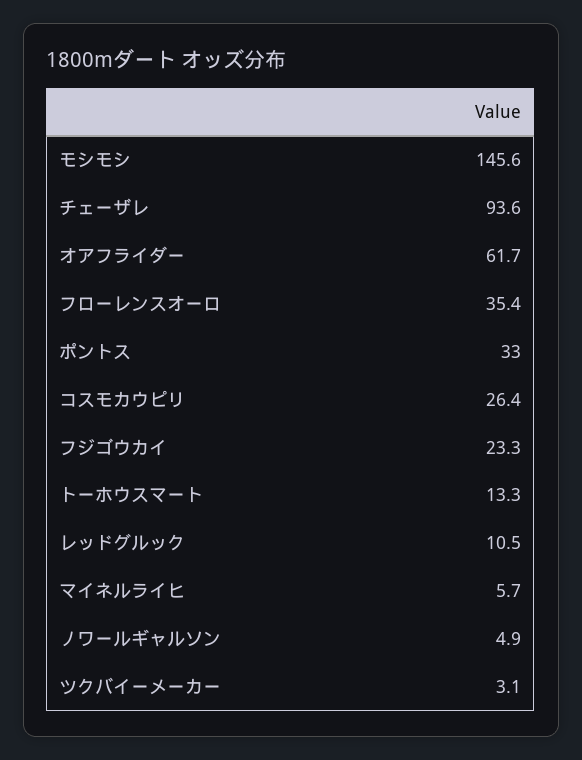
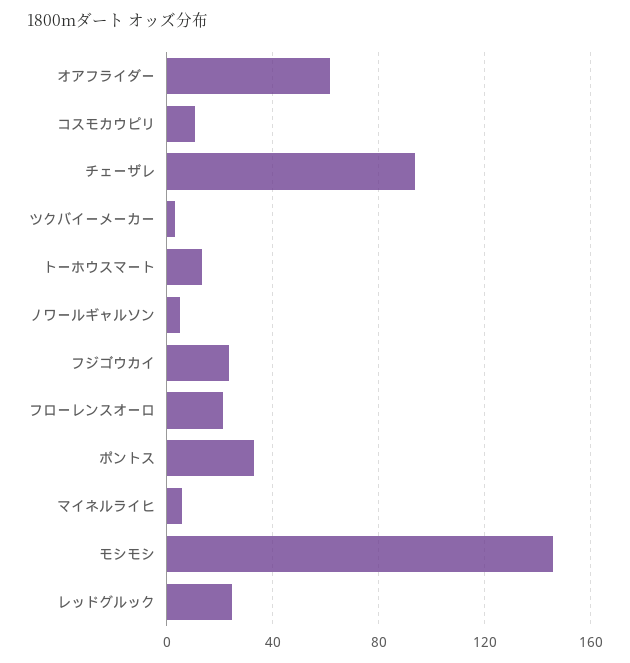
フローレンスオーロ: 35.4 -> 20
コスモカウピリ: 26.4 -> 10
レッドグルック: 10.5 -> 25

